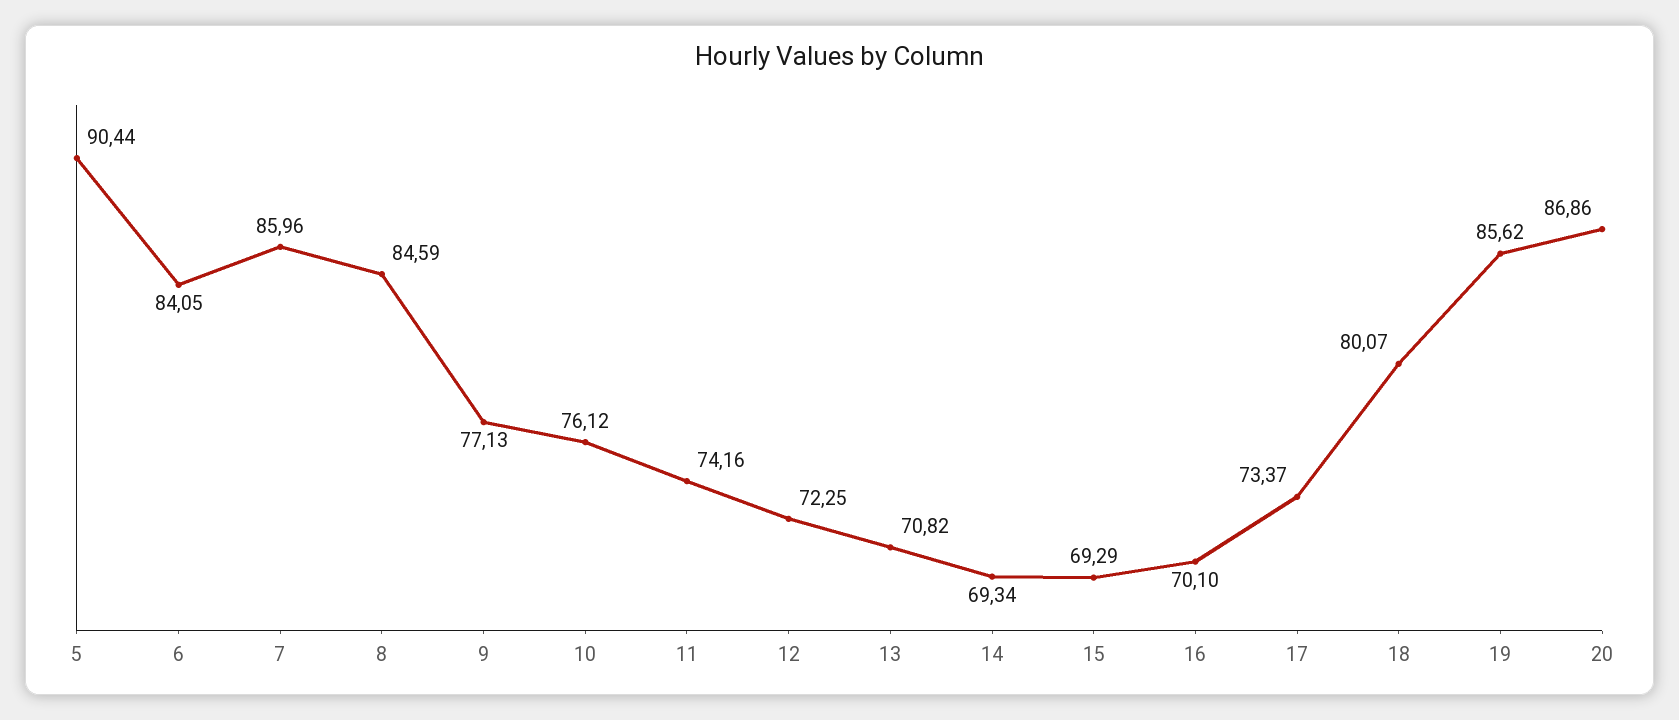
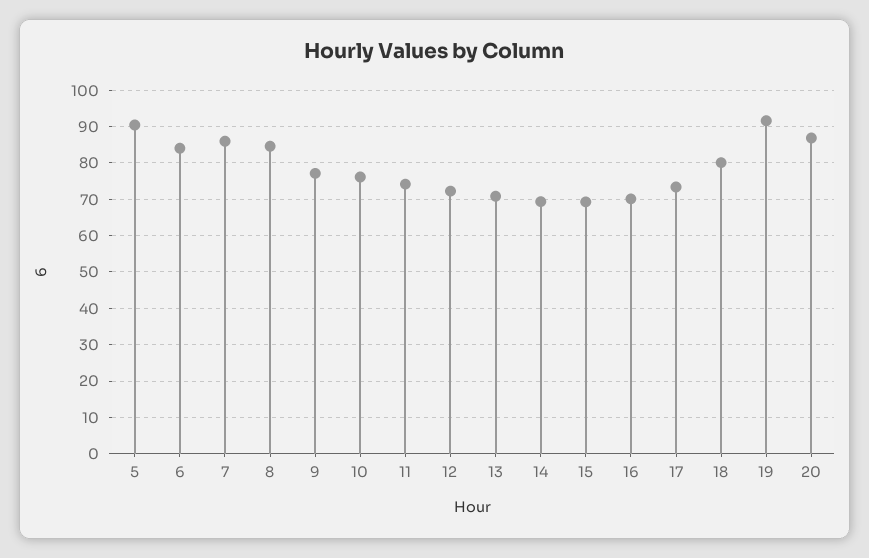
19: 85.62 -> 92

